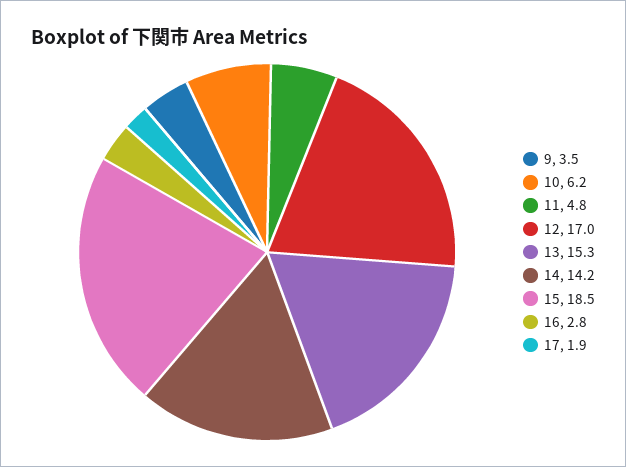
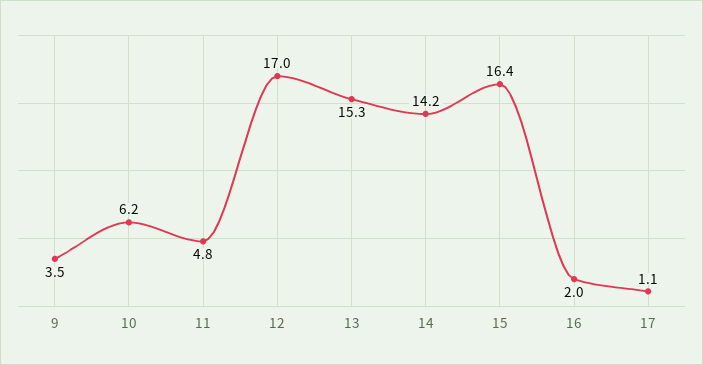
15: 18.5 -> 16.4
16: 2.8 -> 2
17: 1.9 -> 1.1

